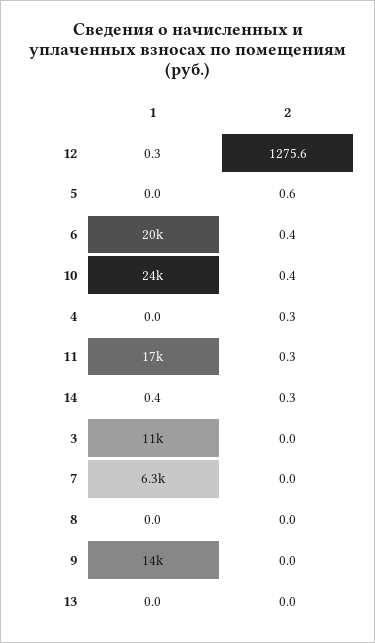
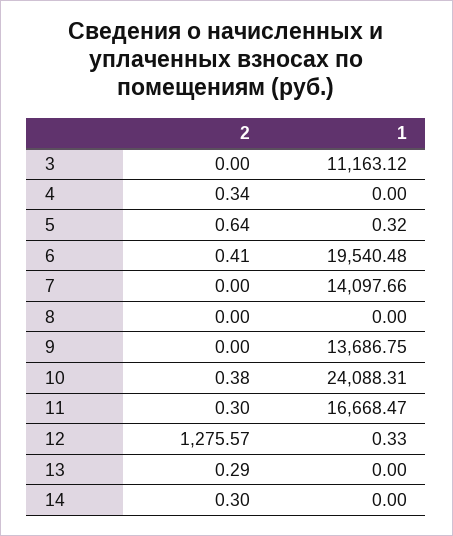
1, 5: 0 -> 0.32
1, 14: 0.4 -> 0
1, 7: 6300 -> 14097.66
2, 13: 0 -> 0.29

